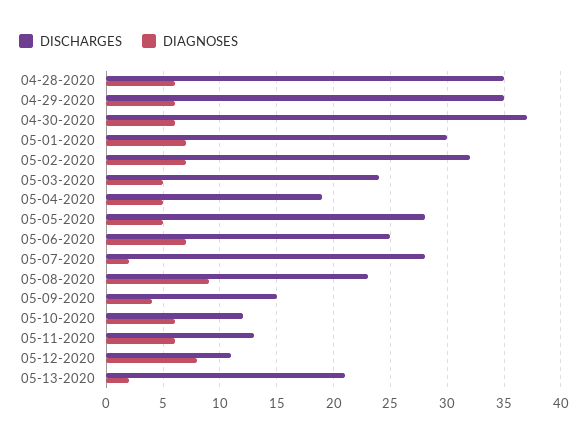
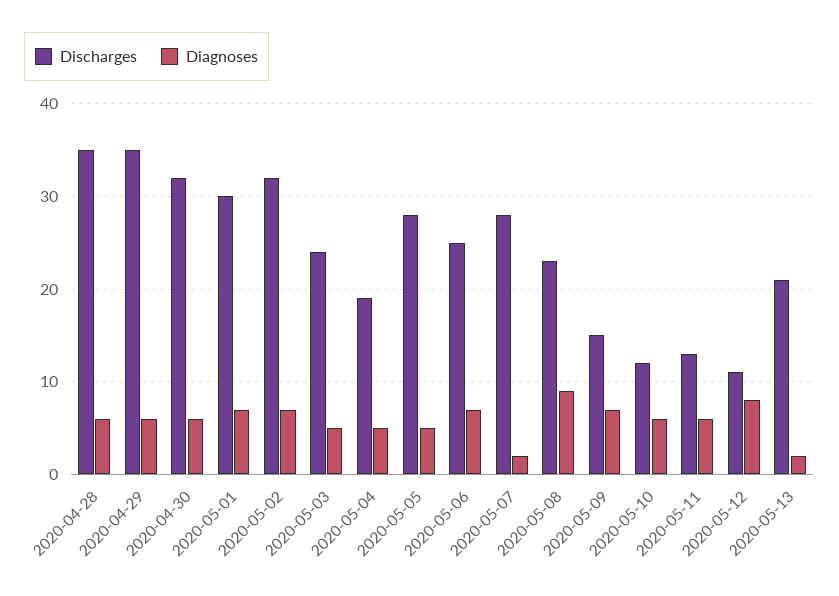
DISCHARGES, 04-30-2020: 37 -> 32
DIAGNOSES, 05-09-2020: 4 -> 7

